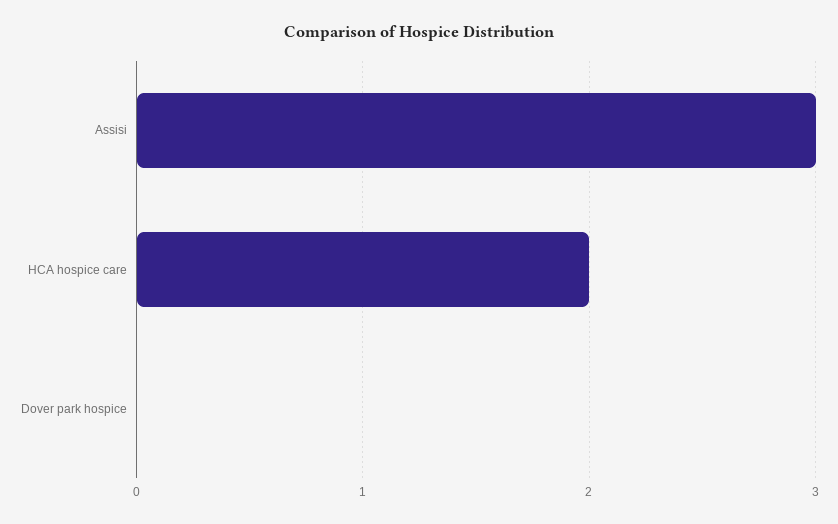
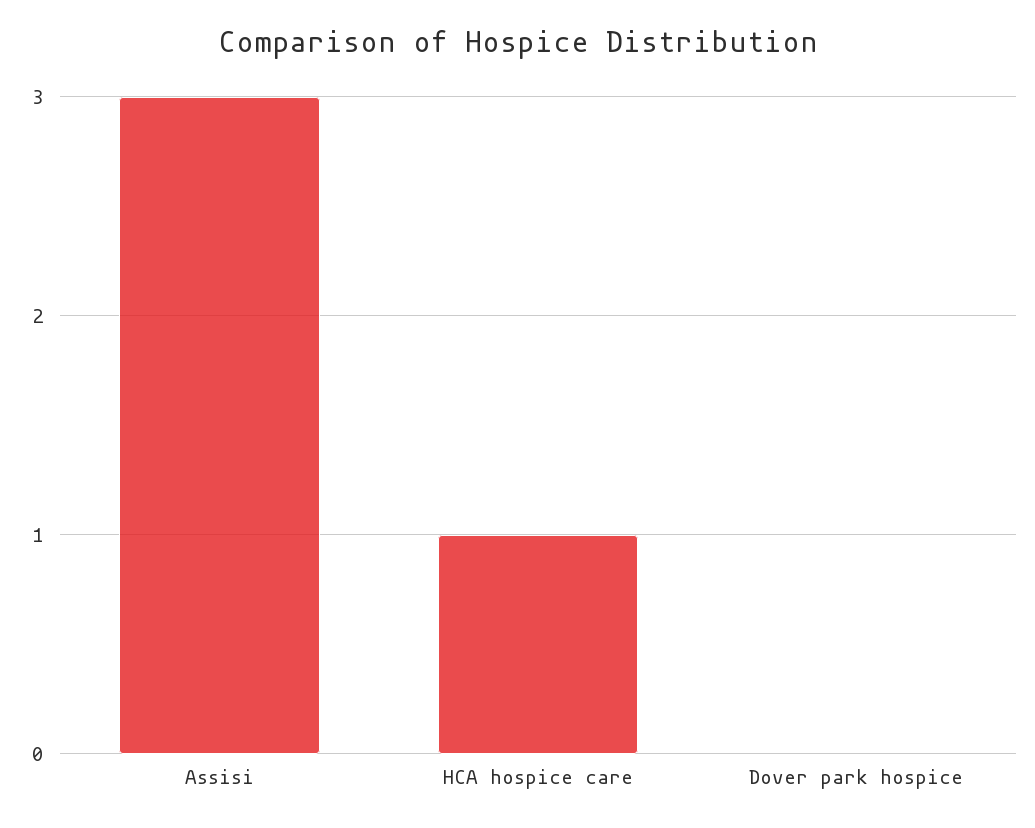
HCA hospice care: 2 -> 1

